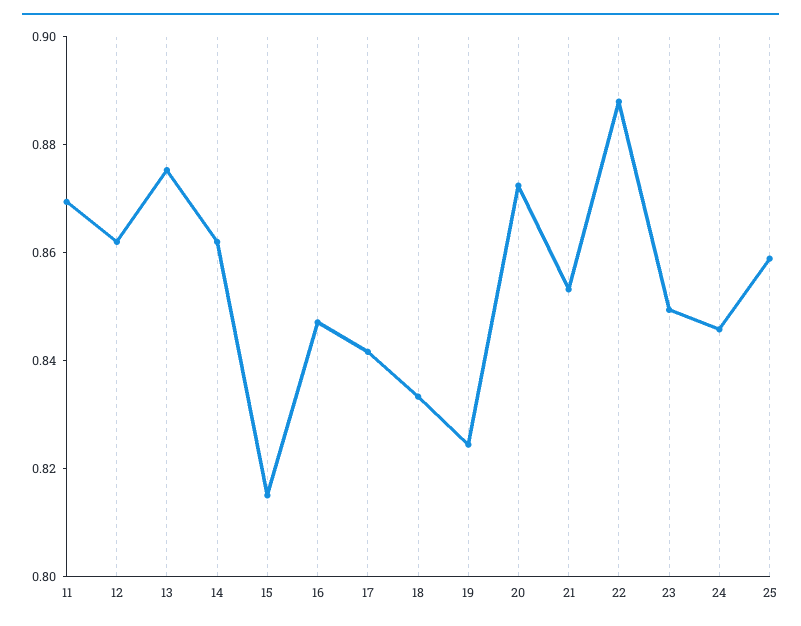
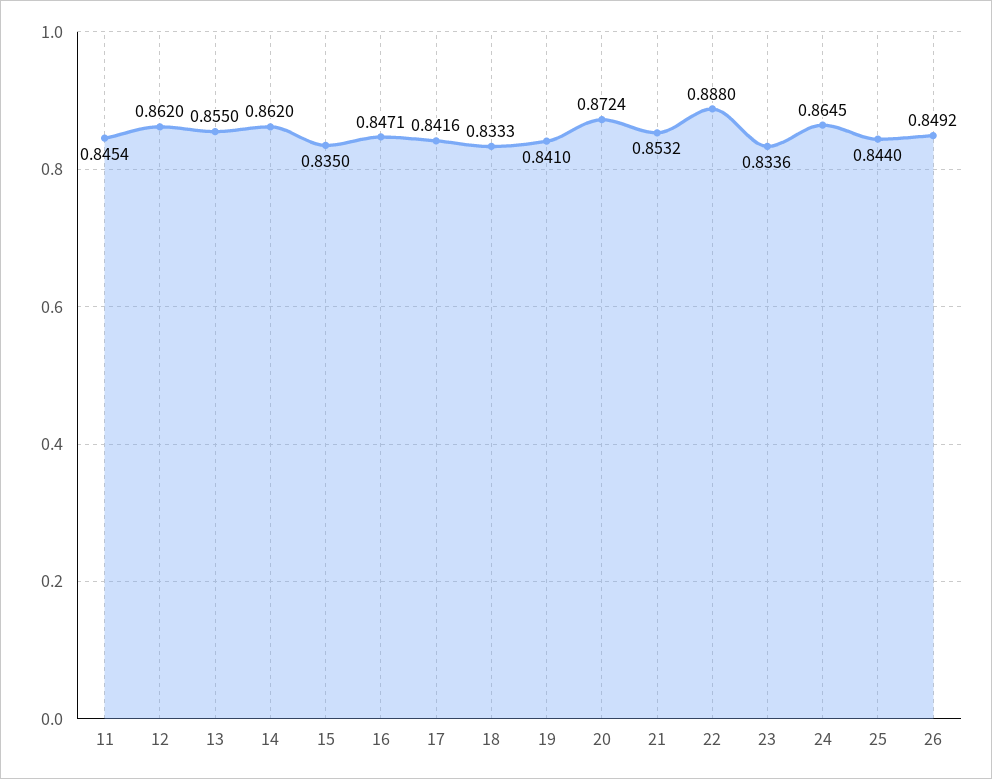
11: 0.87 -> 0.8454
13: 0.875 -> 0.855
15: 0.815 -> 0.835
19: 0.825 -> 0.841
23: 0.85 -> 0.8336
24: 0.845 -> 0.8645
25: 0.86 -> 0.844
26: none -> 0.8492

